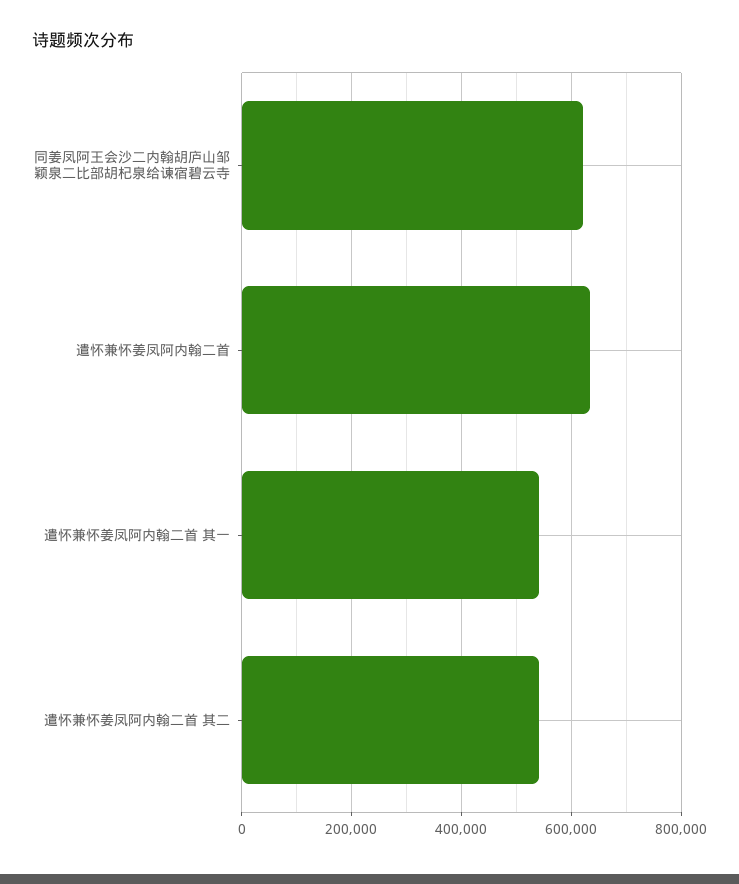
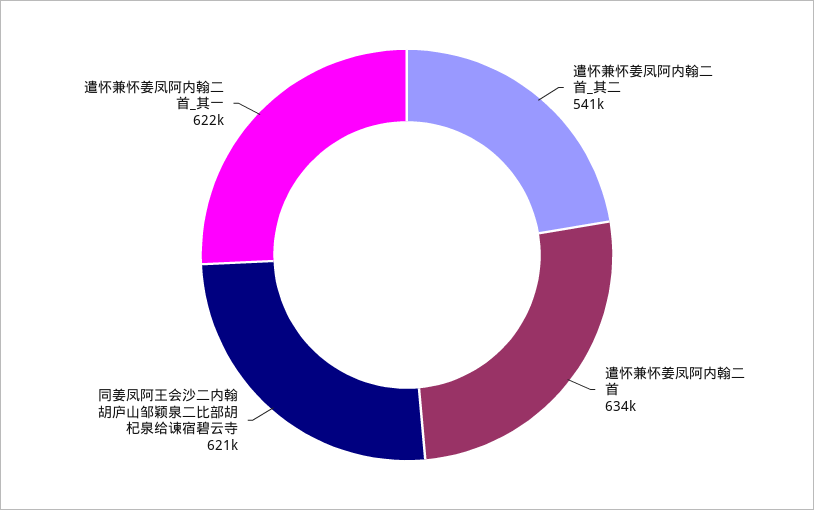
遣怀兼怀姜凤阿内翰二首 其一: 540000 -> 622000

